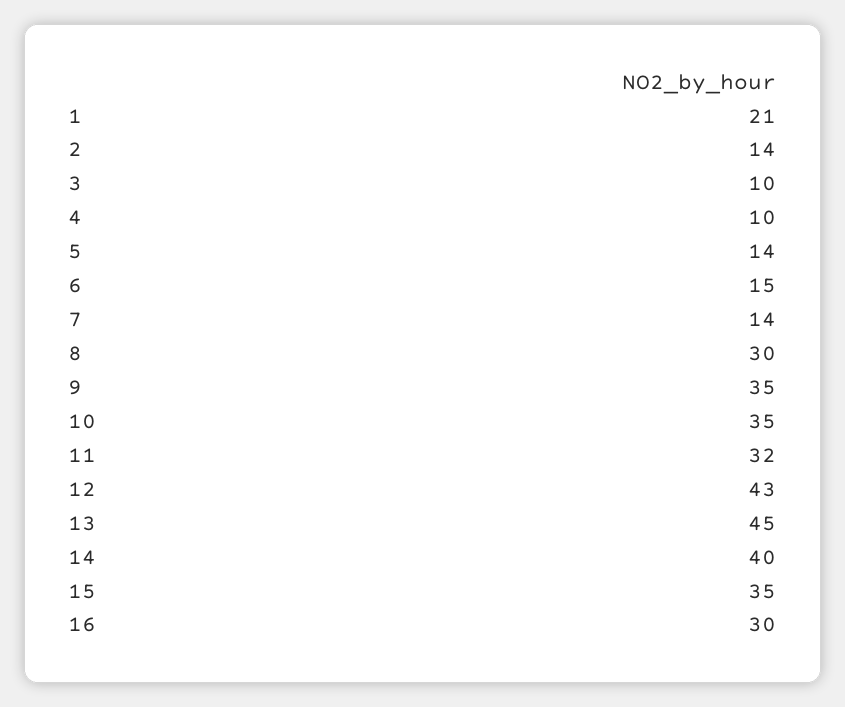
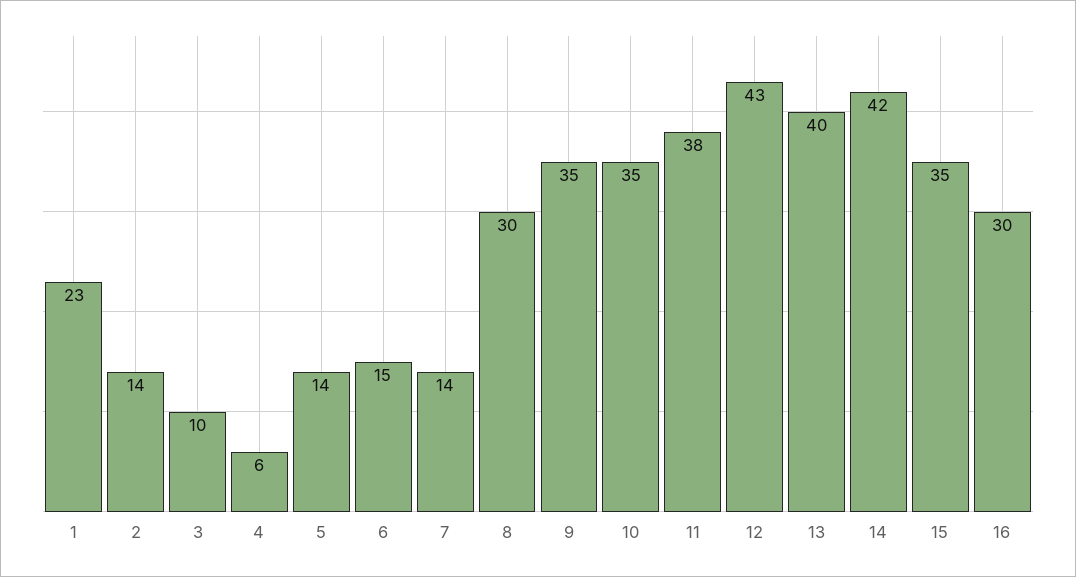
1: 21 -> 23
4: 10 -> 6
11: 32 -> 38
13: 45 -> 40
14: 40 -> 42

